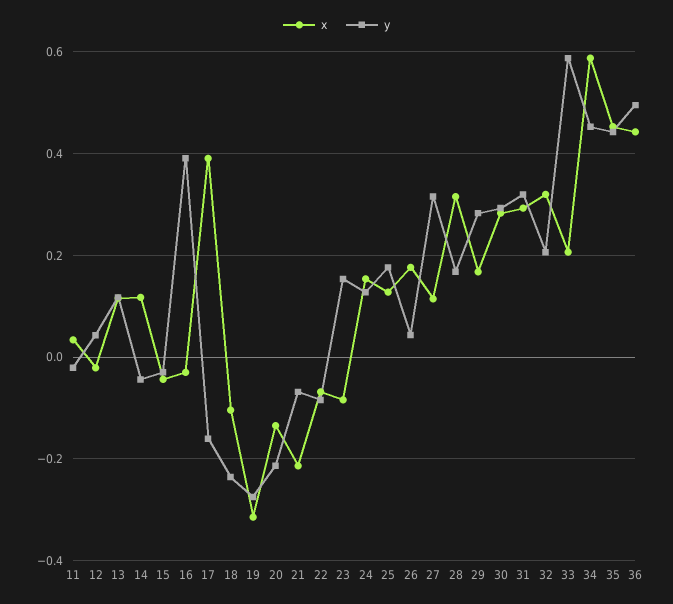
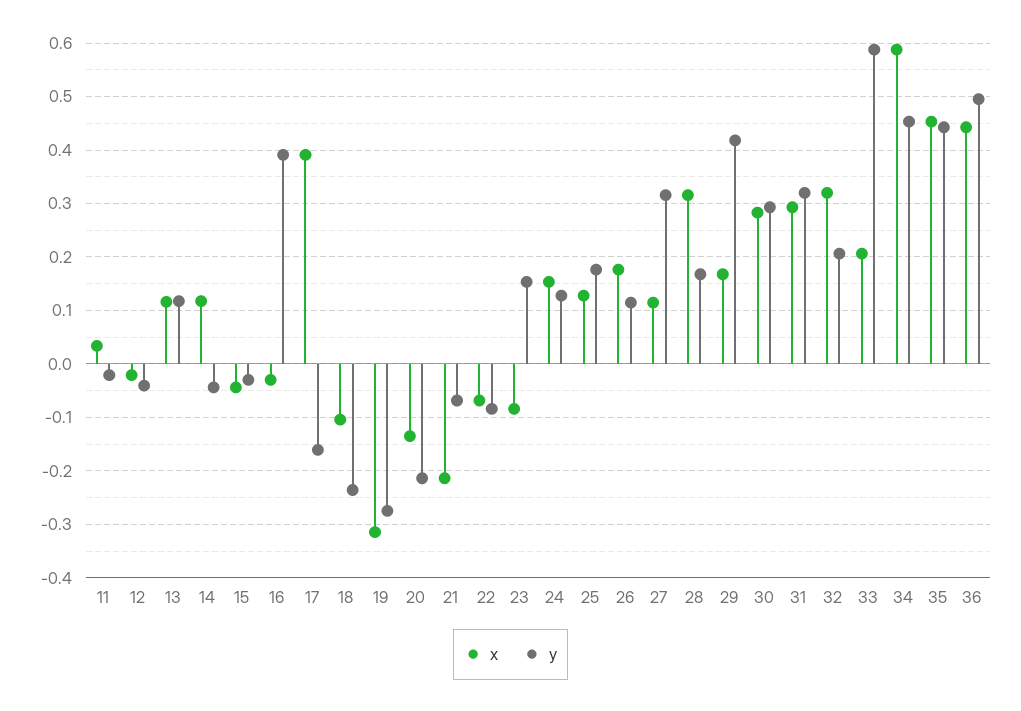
y, 12: 0.04 -> -0.04
y, 26: 0.04 -> 0.12
y, 29: 0.28 -> 0.42

